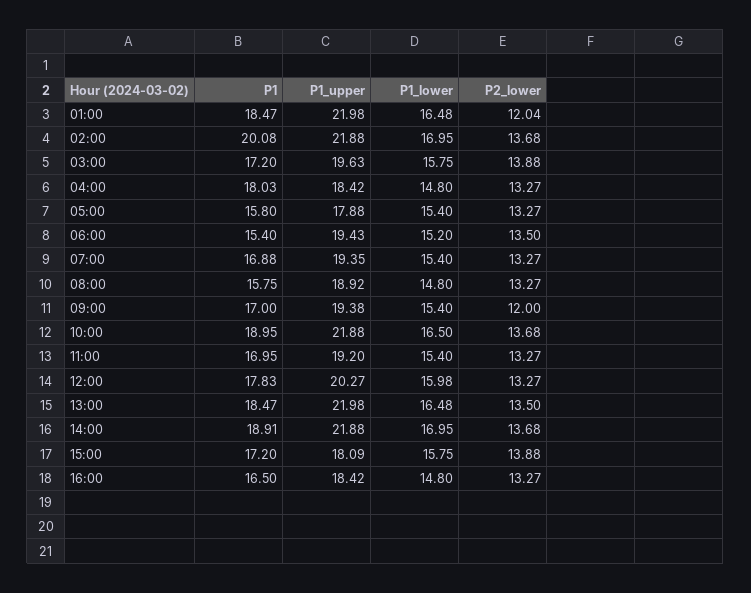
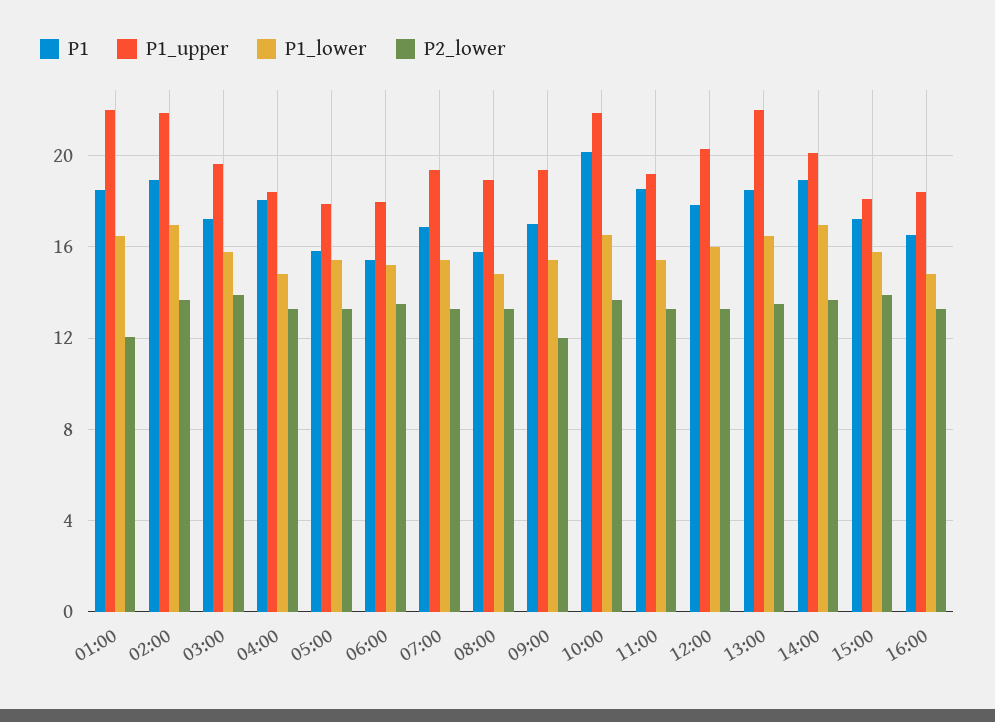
P1, 02:00: 20.08 -> 19
P1_upper, 06:00: 19.43 -> 18
P1, 10:00: 18.95 -> 20
P1, 11:00: 16.95 -> 18.5
P1_upper, 14:00: 21.88 -> 20

